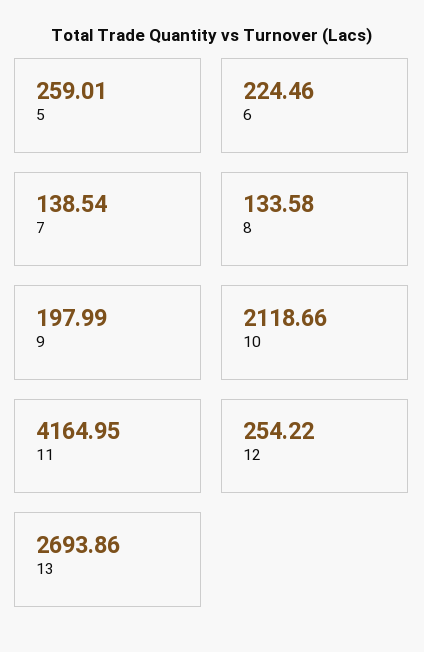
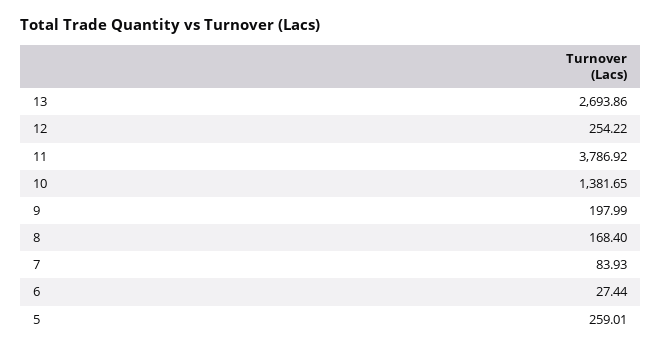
6: 224.46 -> 27.44
7: 138.54 -> 83.93
8: 133.58 -> 168.4
10: 2118.66 -> 1381.65
11: 4164.95 -> 3786.92

